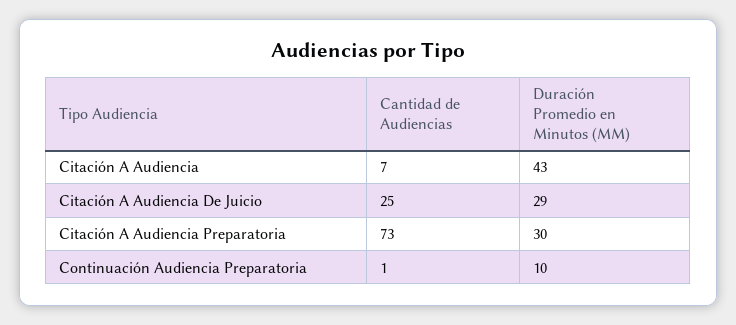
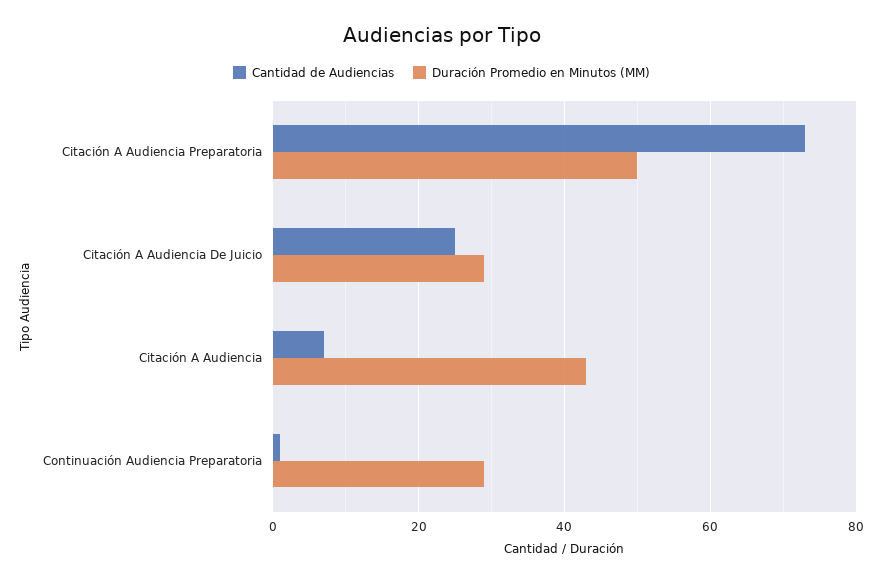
Duración Promedio en Minutos (MM), Citación A Audiencia Preparatoria: 30 -> 50
Duración Promedio en Minutos (MM), Continuación Audiencia Preparatoria: 10 -> 30

